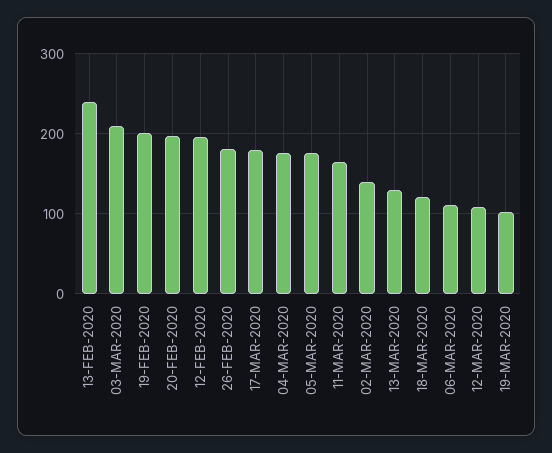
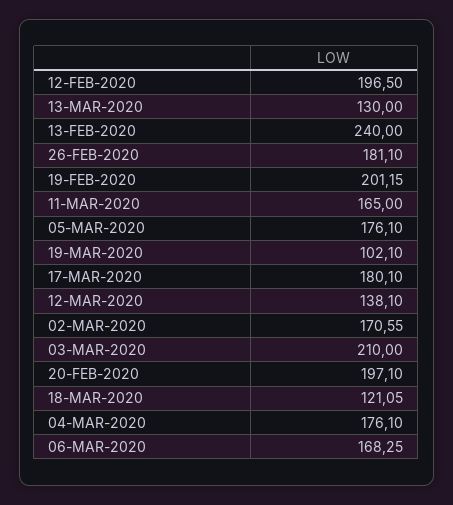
02-MAR-2020: 140 -> 170.55
06-MAR-2020: 110 -> 168.25
12-MAR-2020: 110 -> 138.1

